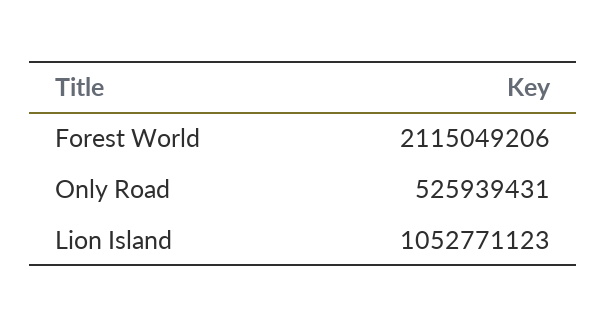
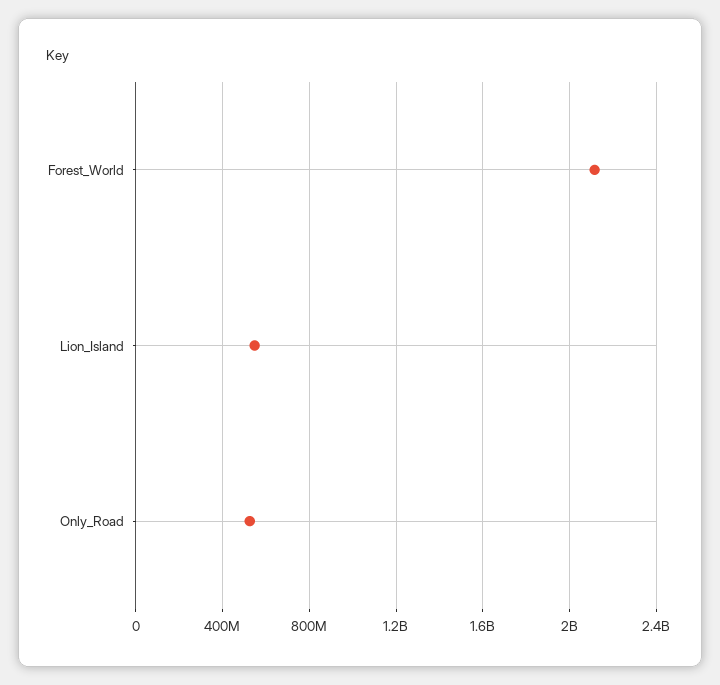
Lion Island: 1052771123 -> 550000000

